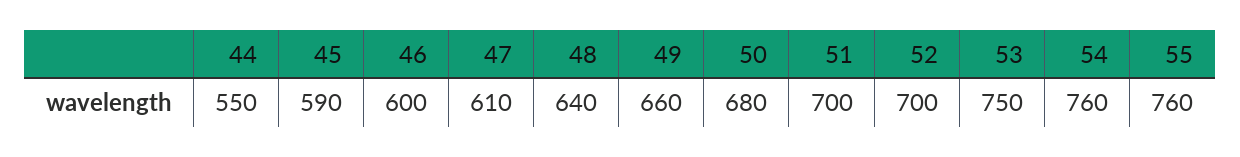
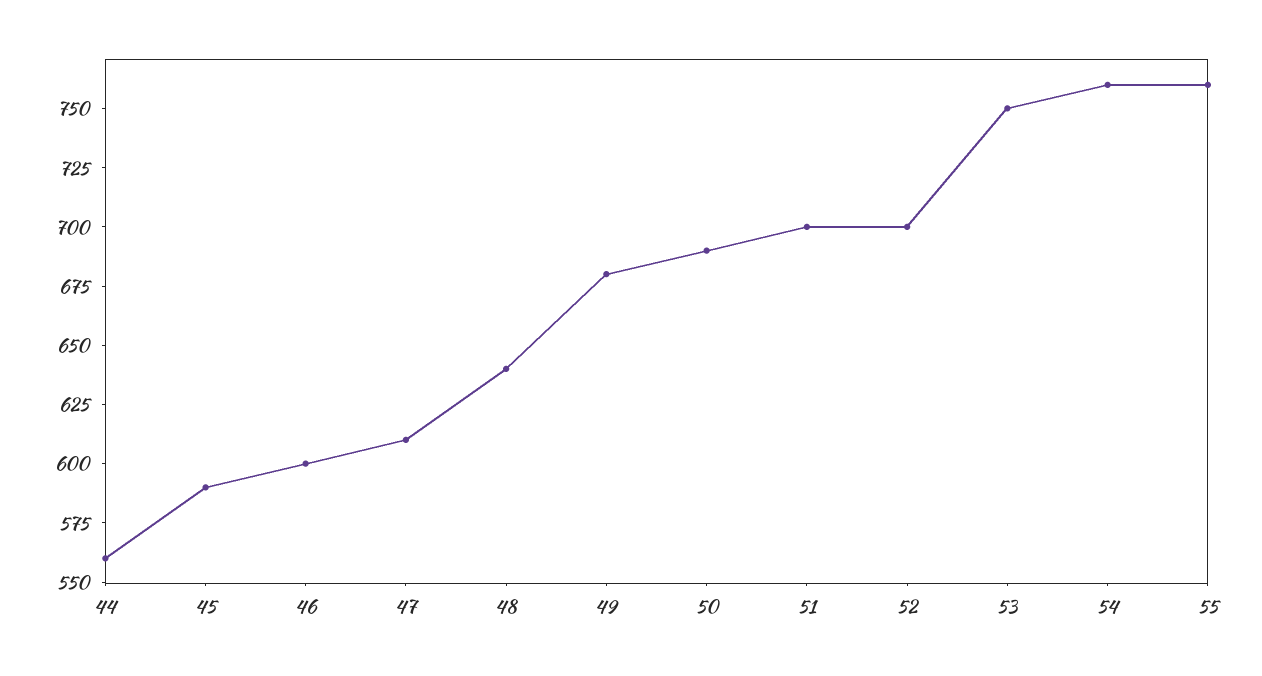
44: 550 -> 560
49: 660 -> 680
50: 680 -> 690

